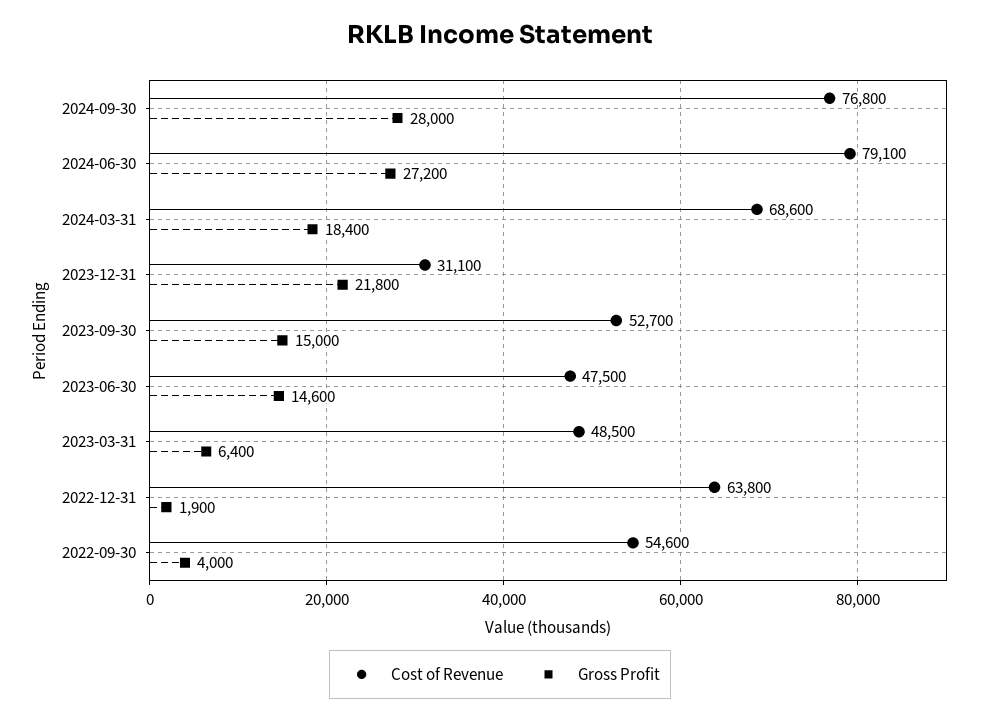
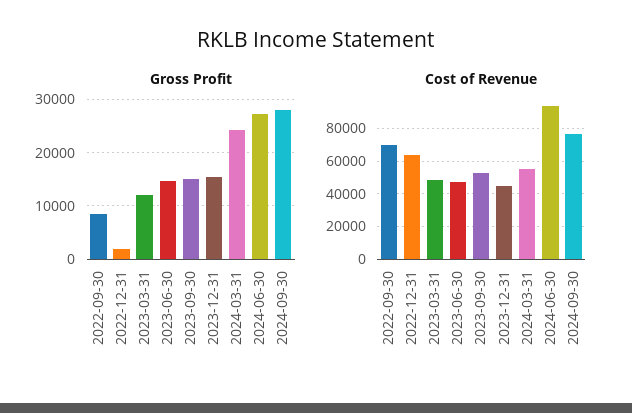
Cost of Revenue, 2024-06-30: 79100 -> 95000
Cost of Revenue, 2024-03-31: 68600 -> 55000
Gross Profit, 2024-03-31: 18400 -> 24000
Cost of Revenue, 2023-12-31: 31100 -> 45000
Gross Profit, 2023-12-31: 21800 -> 16000
Gross Profit, 2023-03-31: 6400 -> 12000
Cost of Revenue, 2022-09-30: 54600 -> 70000
Gross Profit, 2022-09-30: 4000 -> 8000

